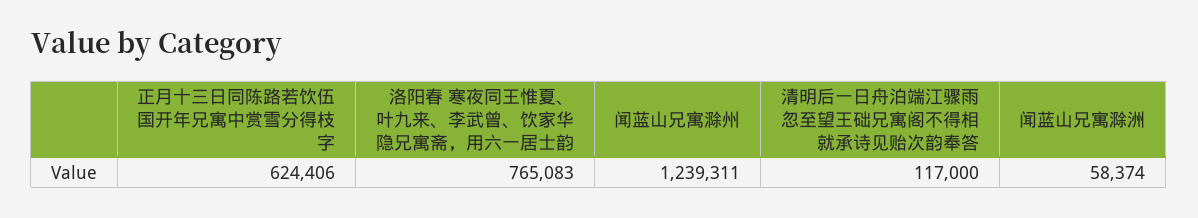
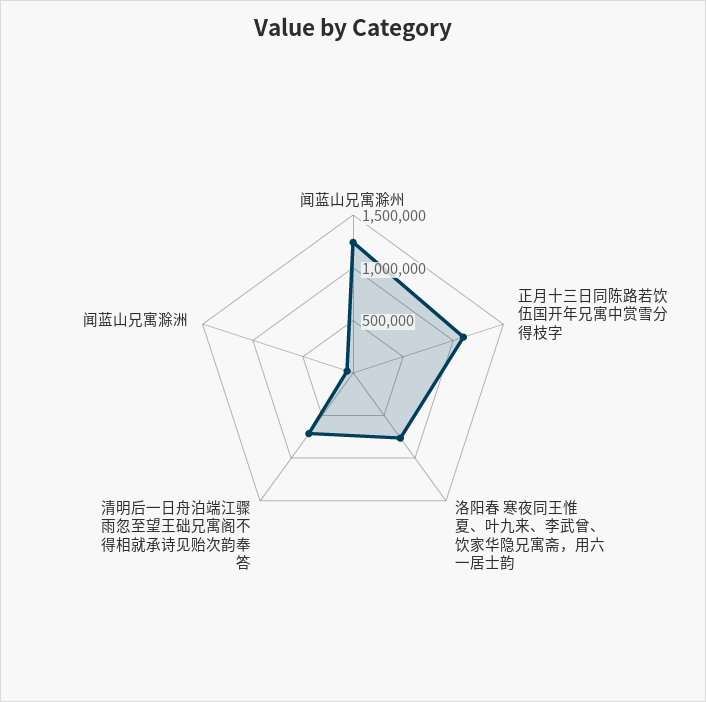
正月十三日同陈路若饮伍国开年兄寓中赏雪分得枝字: 624406 -> 1100000
清明后一日舟泊端江骤雨忽至望王础兄寓阁不得相就承诗见贻次韵奉答: 117000 -> 700000

